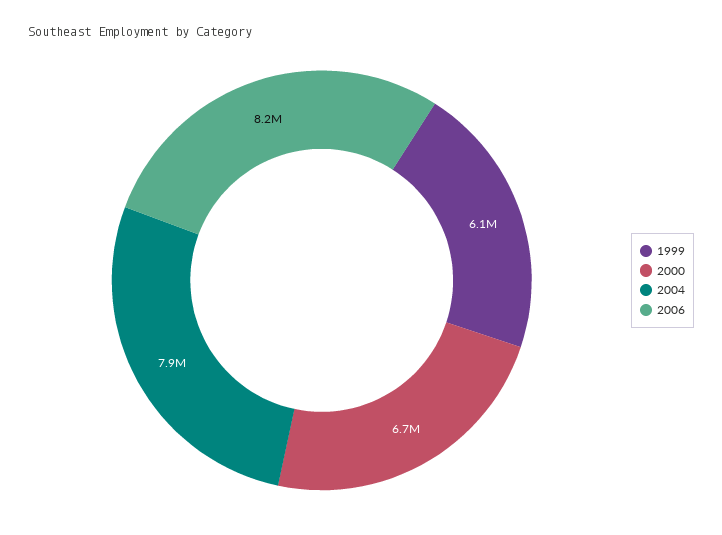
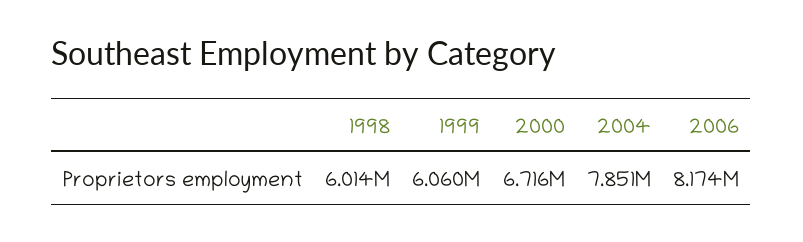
1998: none -> 6014000

